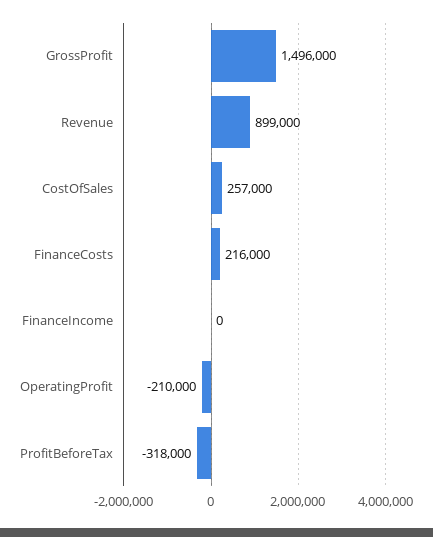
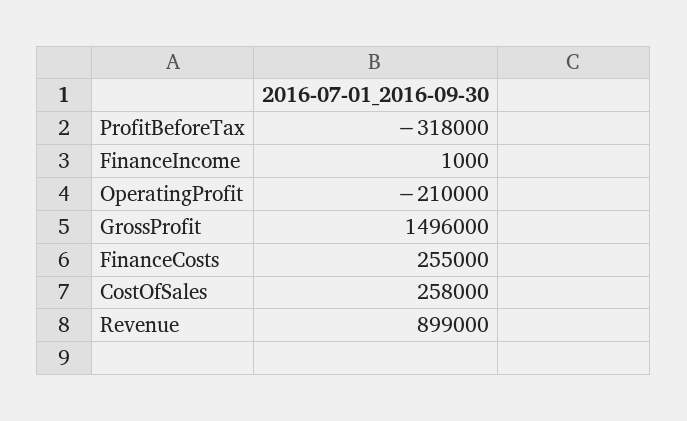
CostOfSales: 257000 -> 258000
FinanceCosts: 216000 -> 255000
FinanceIncome: 0 -> 1000

